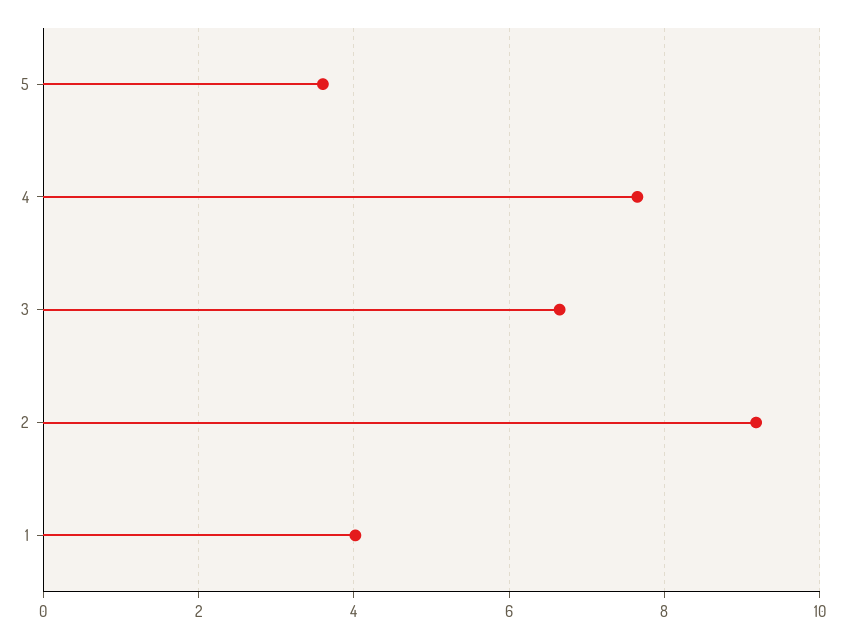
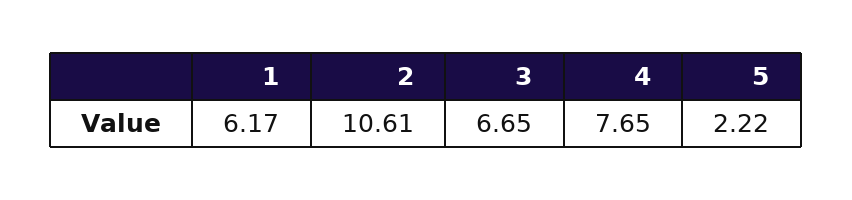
5: 3.6 -> 2.22
2: 9.2 -> 10.61
1: 4 -> 6.17

